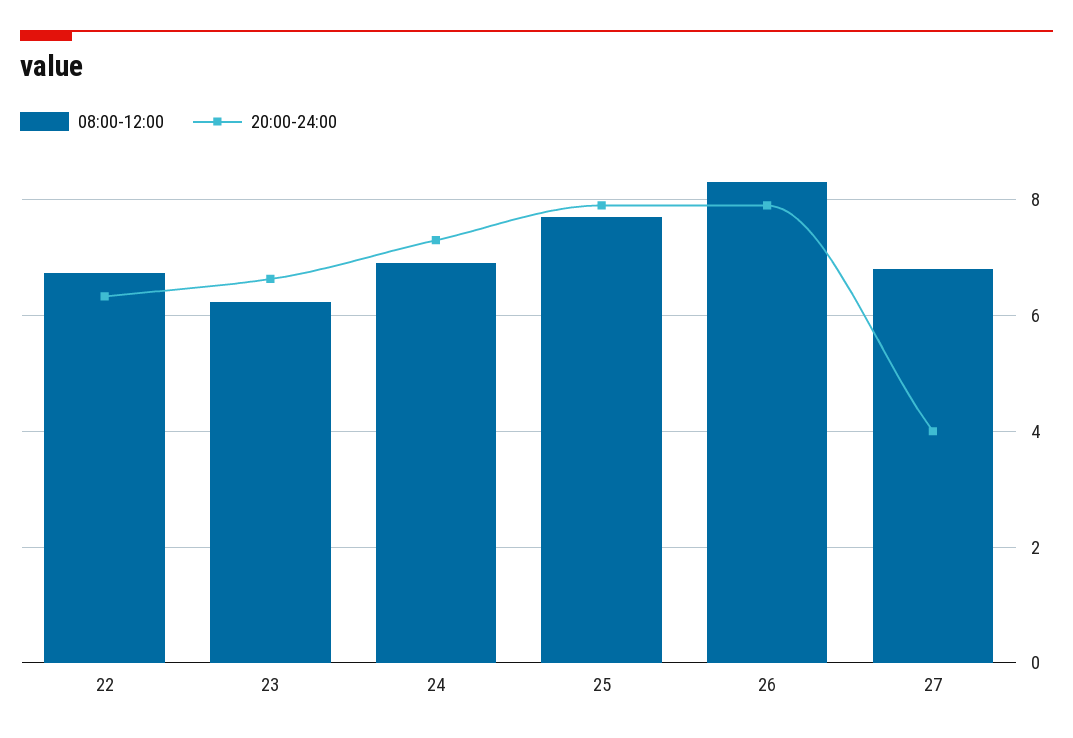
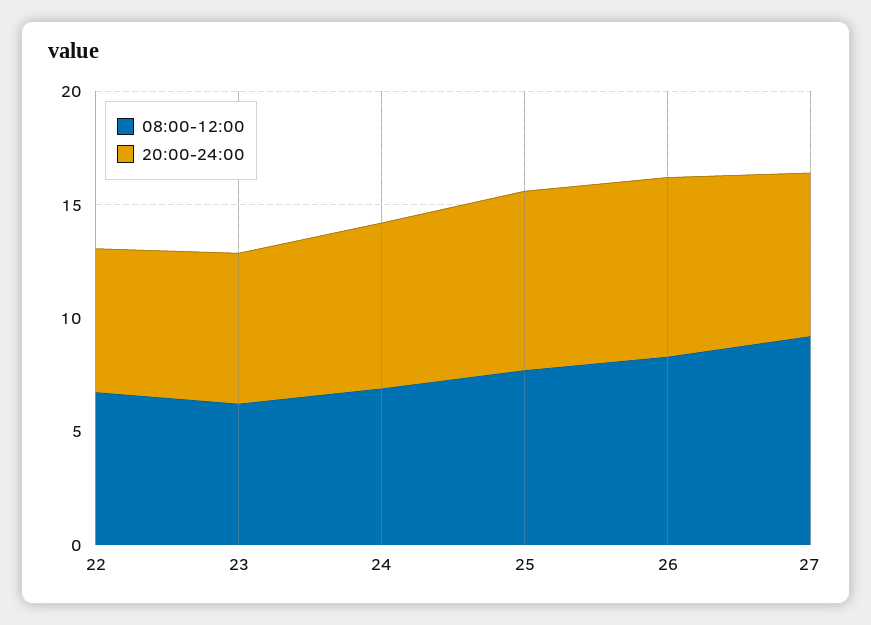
08:00-12:00, 27: 6.8 -> 9
20:00-24:00, 27: 4 -> 7

